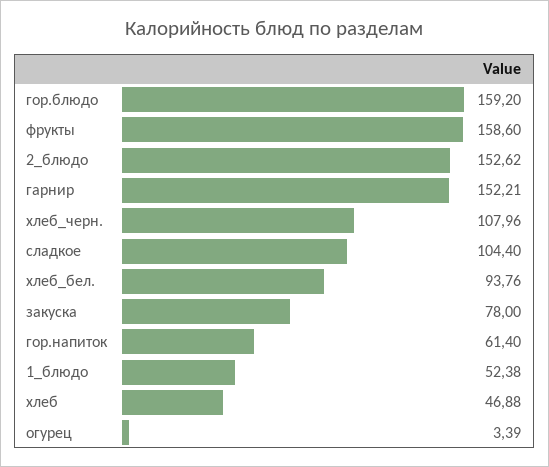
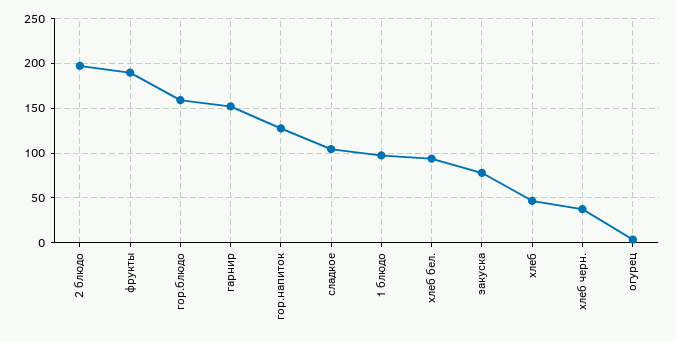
фрукты: 158.6 -> 190
2_блюдо: 152.62 -> 200
хлеб_черн.: 107.96 -> 40
гор.напиток: 61.4 -> 130
1_блюдо: 52.38 -> 100

